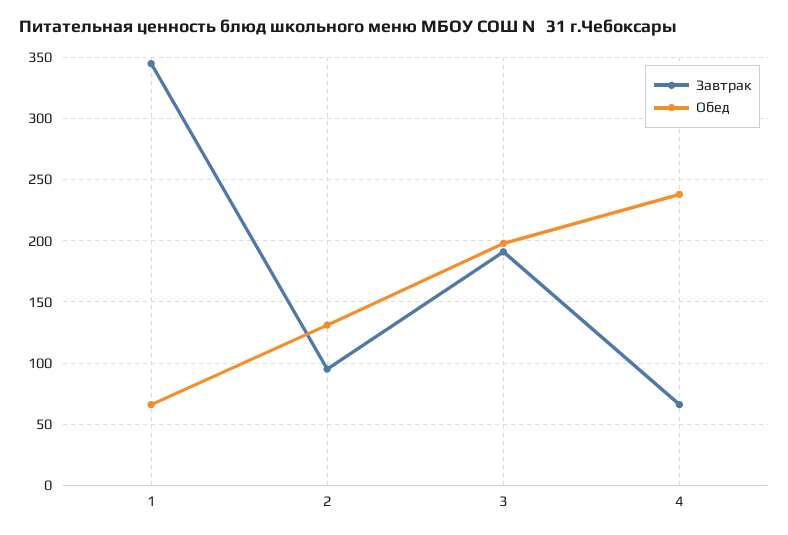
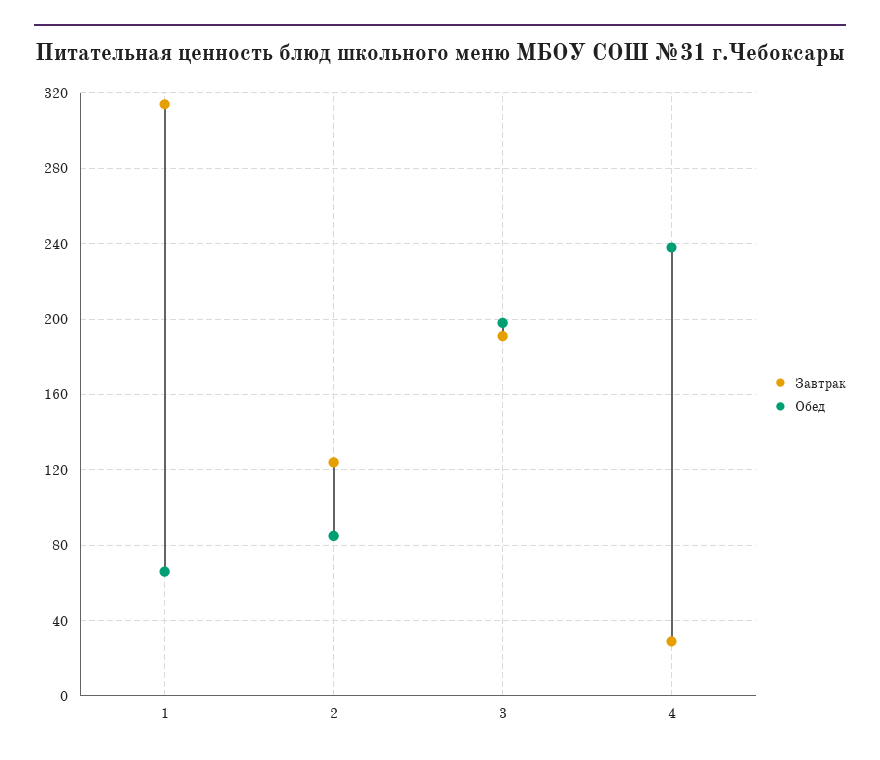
Завтрак, 1: 345 -> 315
Завтрак, 2: 95 -> 125
Обед, 2: 130 -> 85
Завтрак, 4: 65 -> 30

